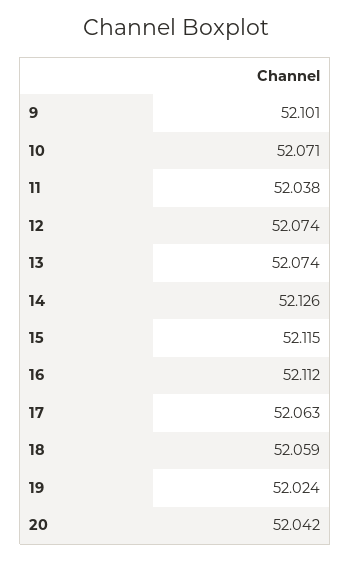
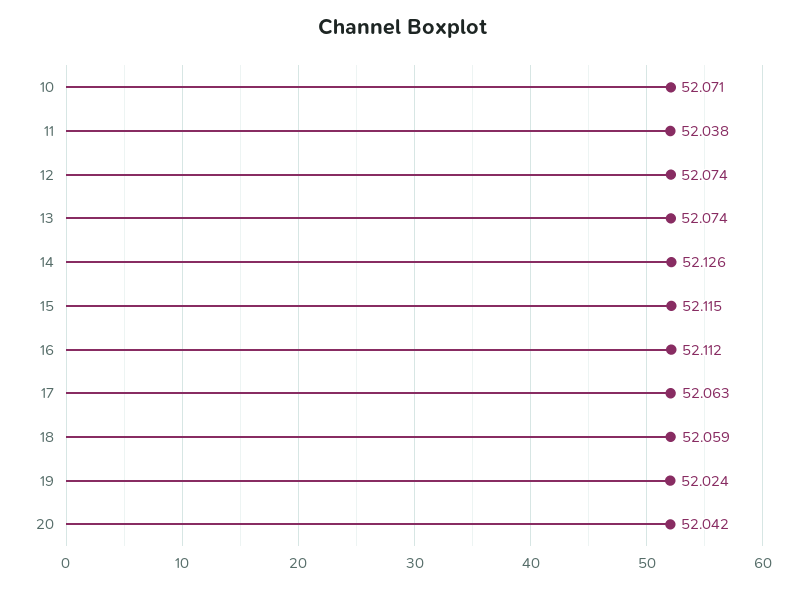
9: 52.101 -> none

